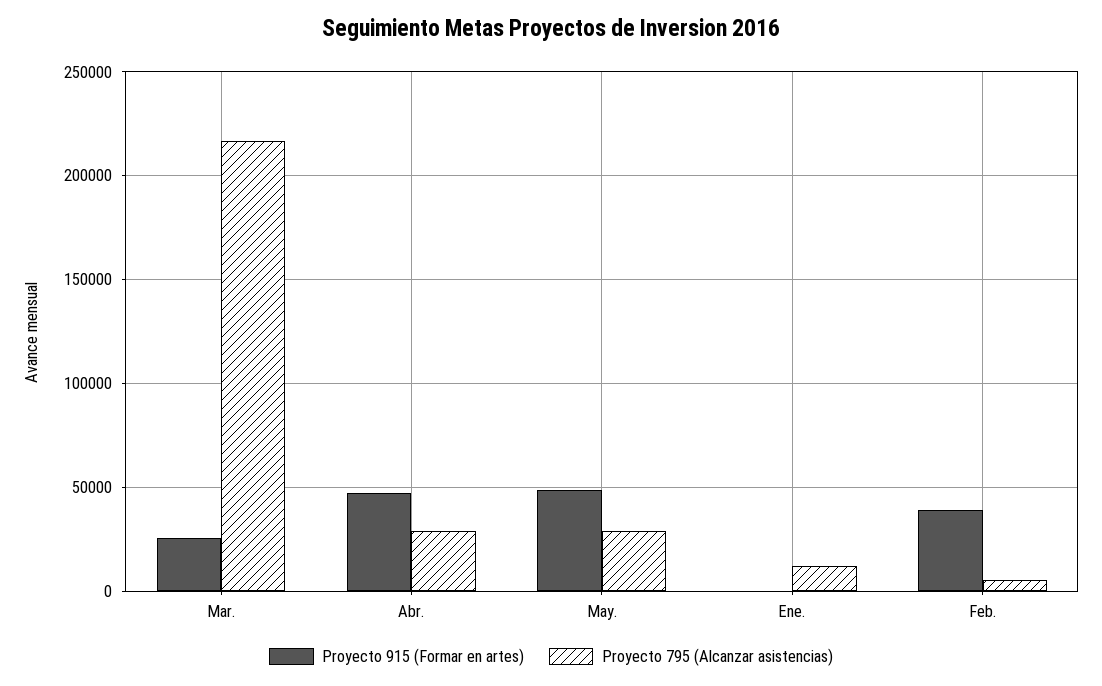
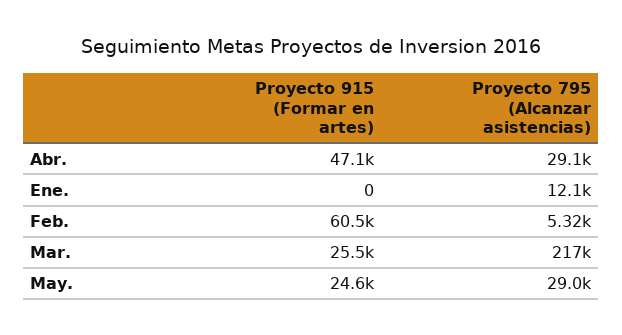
Proyecto 915 (Formar en artes), May.: 50000 -> 24600
Proyecto 915 (Formar en artes), Feb.: 40000 -> 60500

